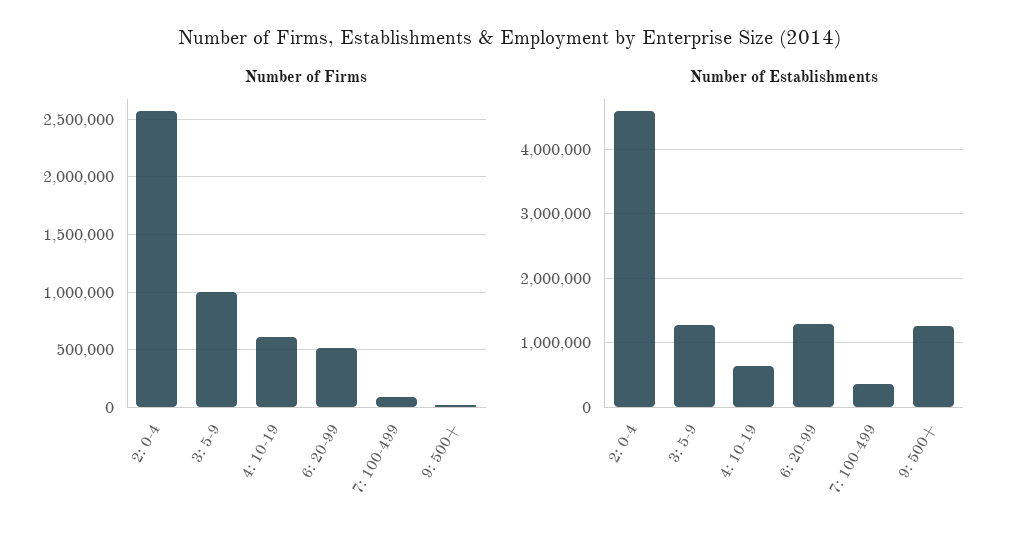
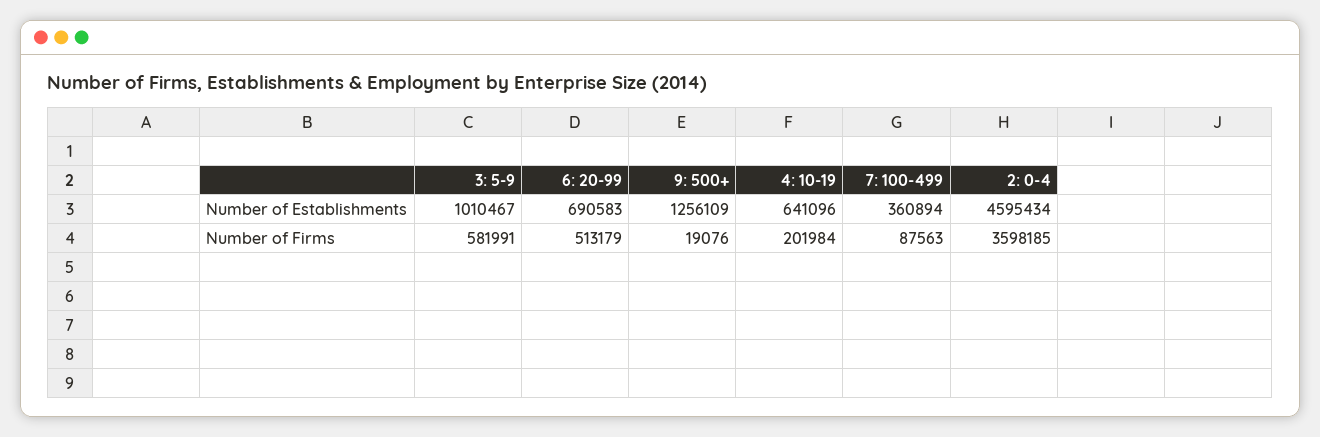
Number of Firms, 2: 0-4: 2600000 -> 3598185
Number of Firms, 3: 5-9: 1000000 -> 581991
Number of Firms, 4: 10-19: 600000 -> 201984
Number of Establishments, 3: 5-9: 1300000 -> 1010467
Number of Establishments, 6: 20-99: 1300000 -> 690583

